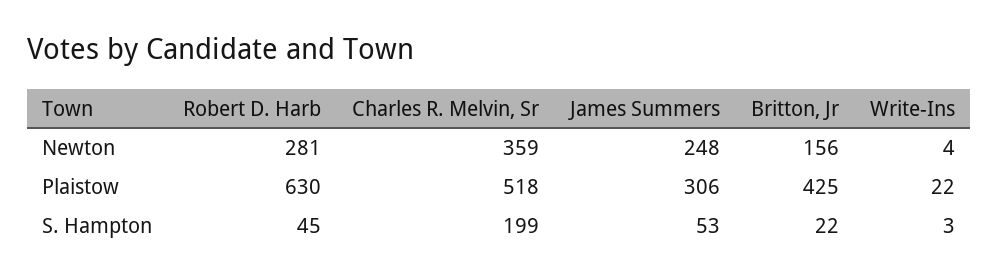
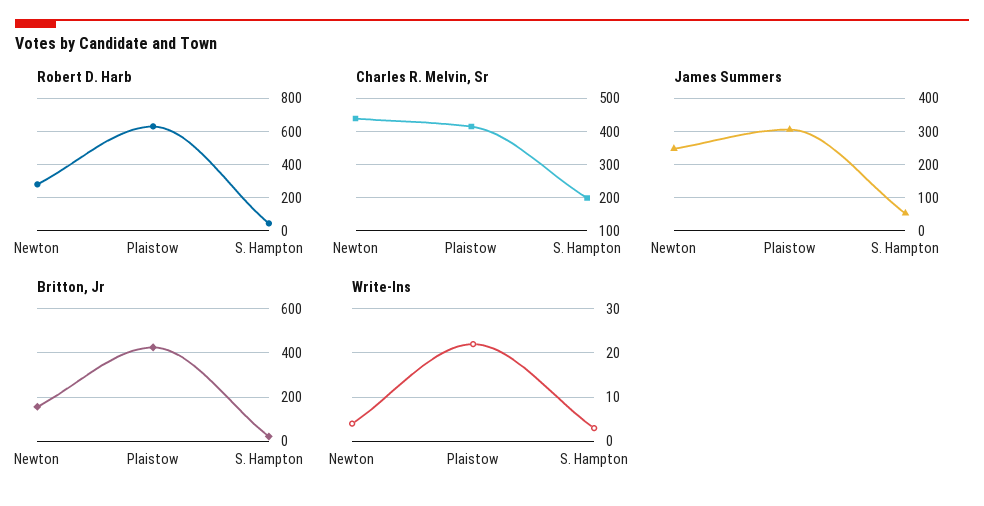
Charles R. Melvin, Sr, Newton: 359 -> 440
Charles R. Melvin, Sr, Plaistow: 518 -> 420

